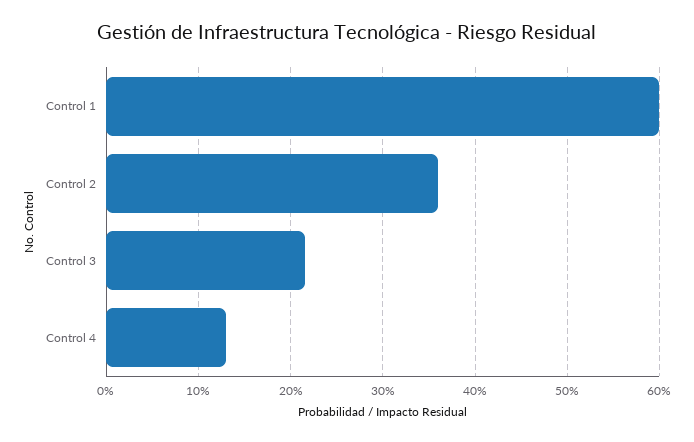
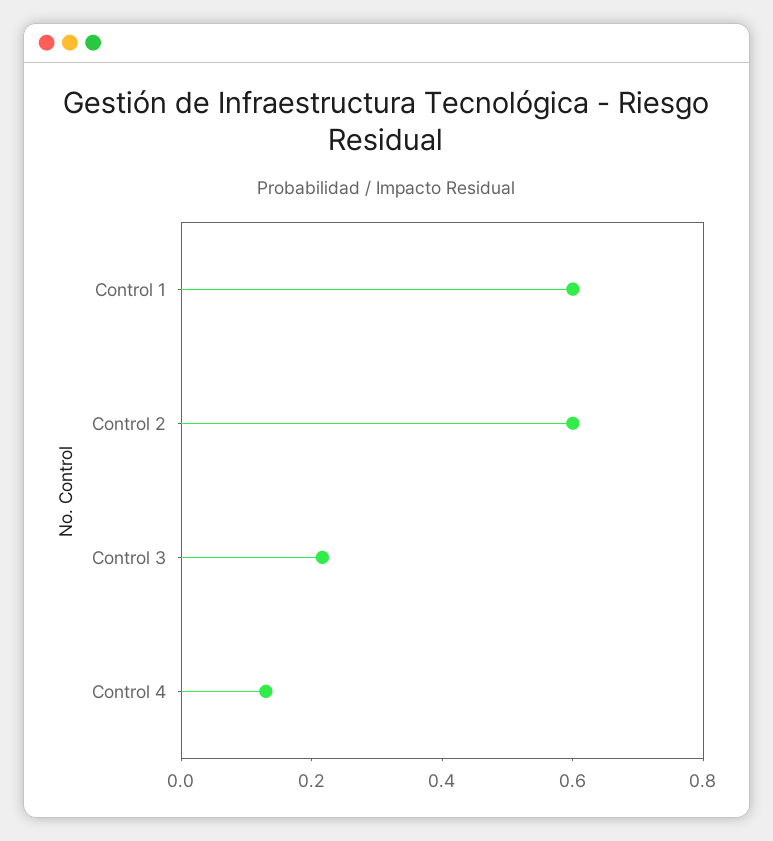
Control 2: 0.36 -> 0.6

